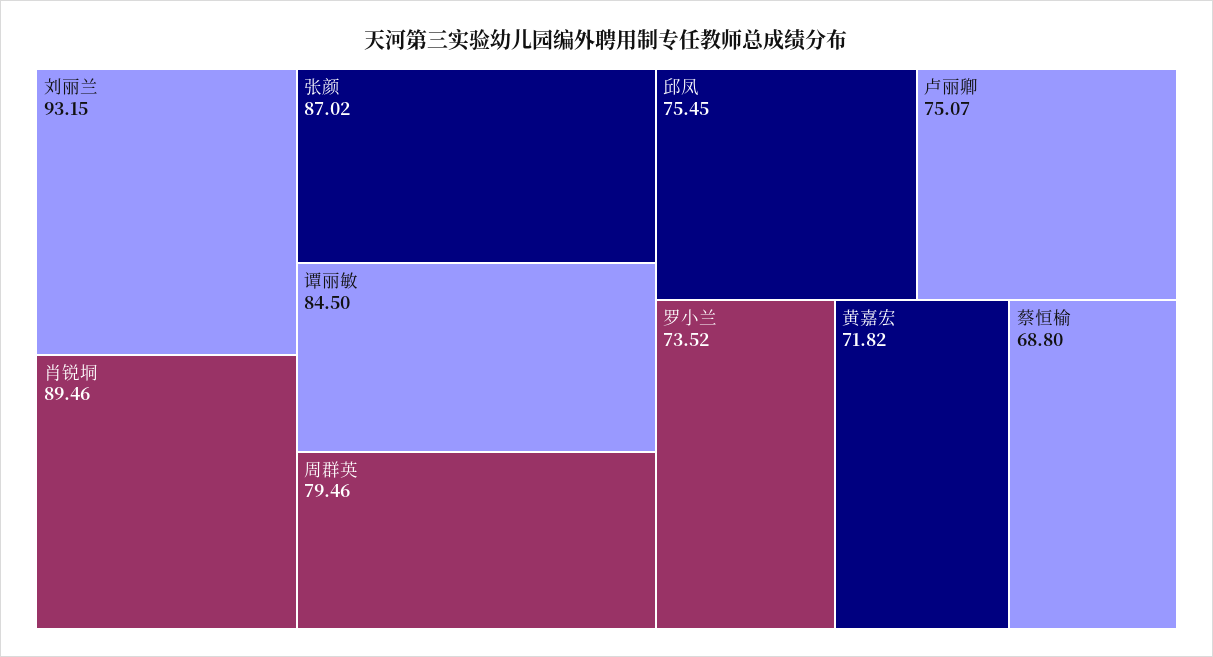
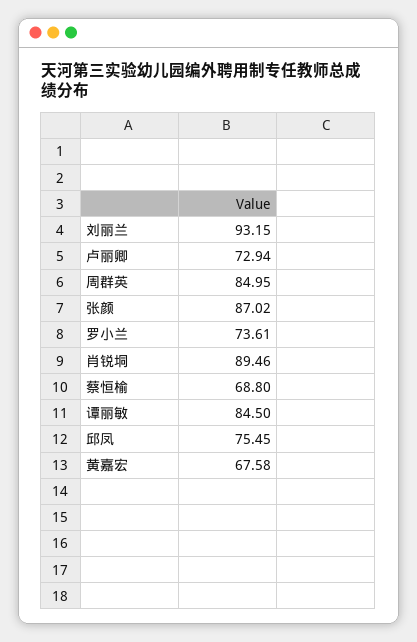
周群英: 79.46 -> 84.95
卢丽卿: 75.07 -> 72.94
罗小兰: 73.52 -> 73.61
黄嘉宏: 71.82 -> 67.58

